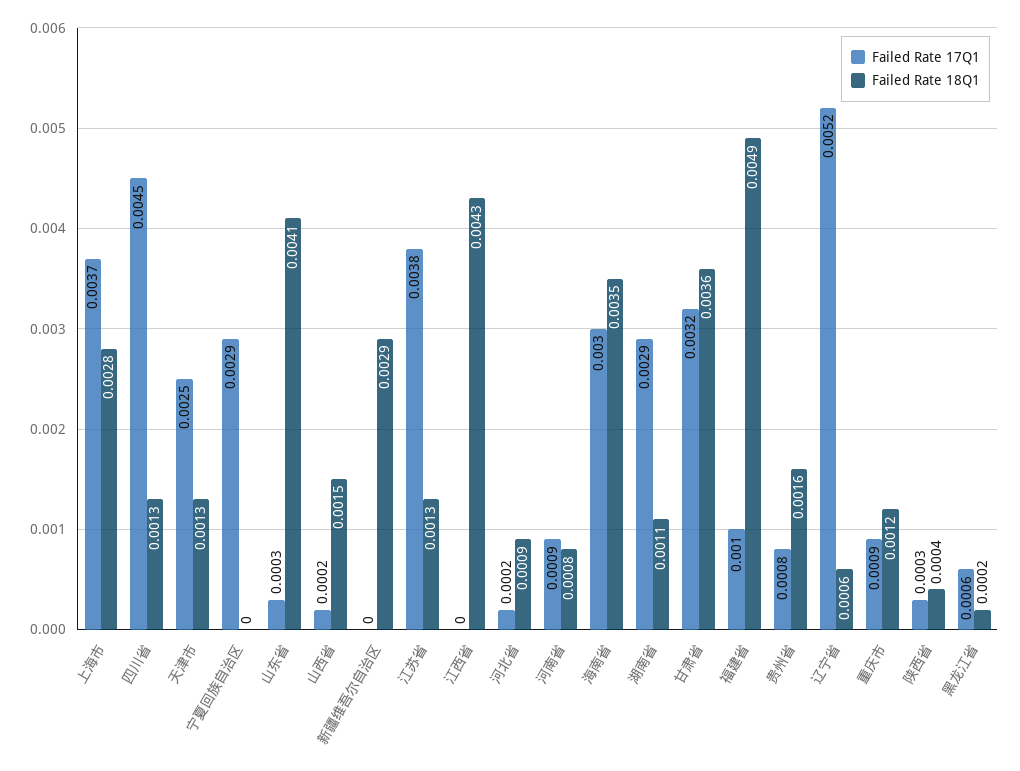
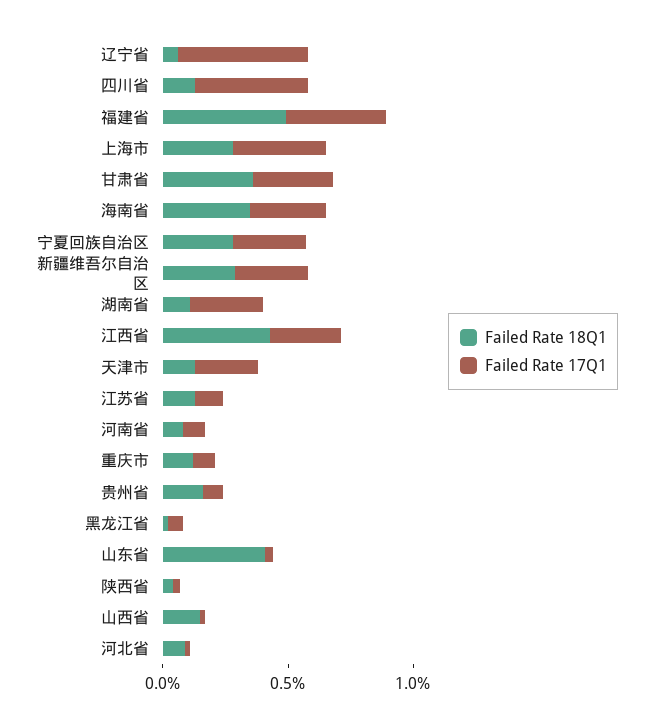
Failed Rate 18Q1, 宁夏回族自治区: 0 -> 0.003
Failed Rate 17Q1, 新疆维吾尔自治区: 0 -> 0.003
Failed Rate 17Q1, 江苏省: 0.0038 -> 0.001
Failed Rate 17Q1, 江西省: 0 -> 0.003
Failed Rate 17Q1, 福建省: 0.001 -> 0.004

